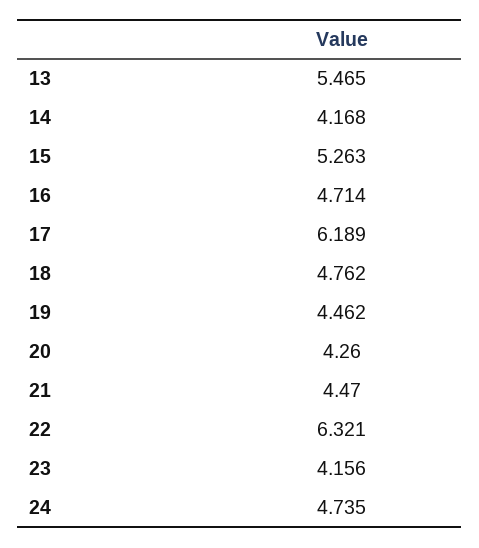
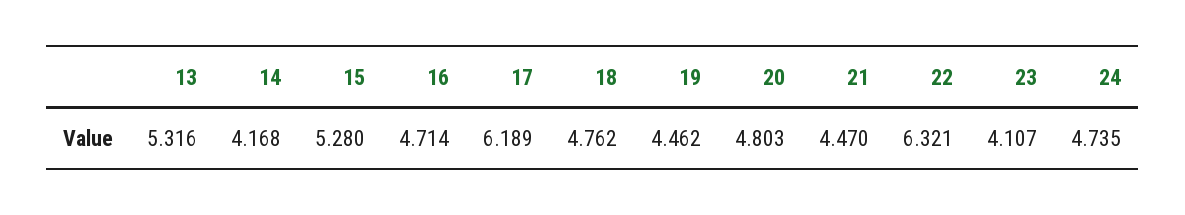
13: 5.465 -> 5.316
15: 5.263 -> 5.28
20: 4.26 -> 4.803
23: 4.156 -> 4.107

